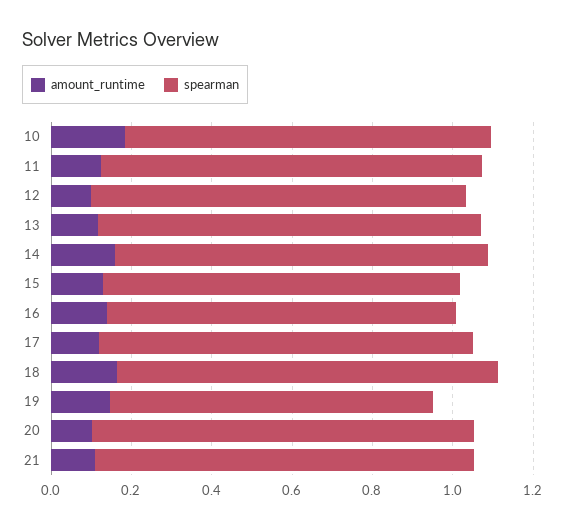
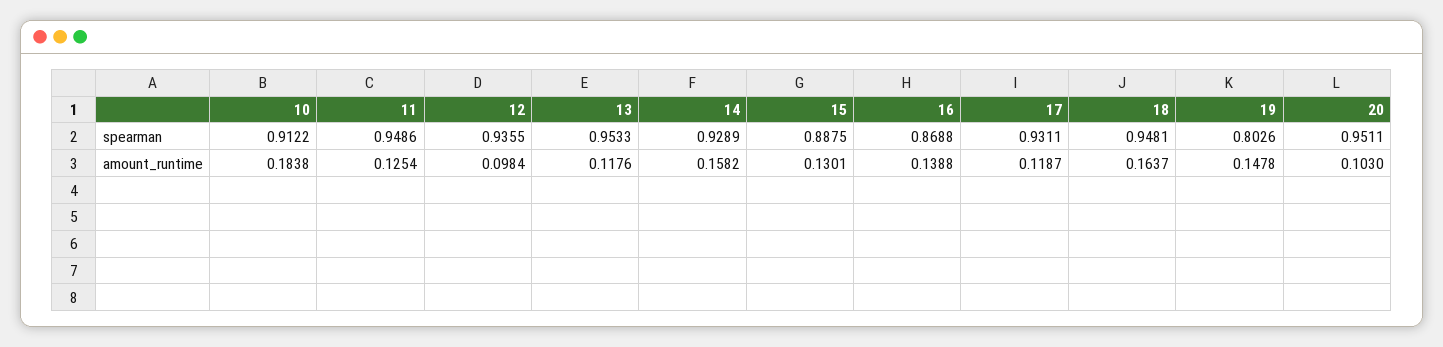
amount_runtime, 21: 0.1 -> none
spearman, 21: 0.95 -> none

